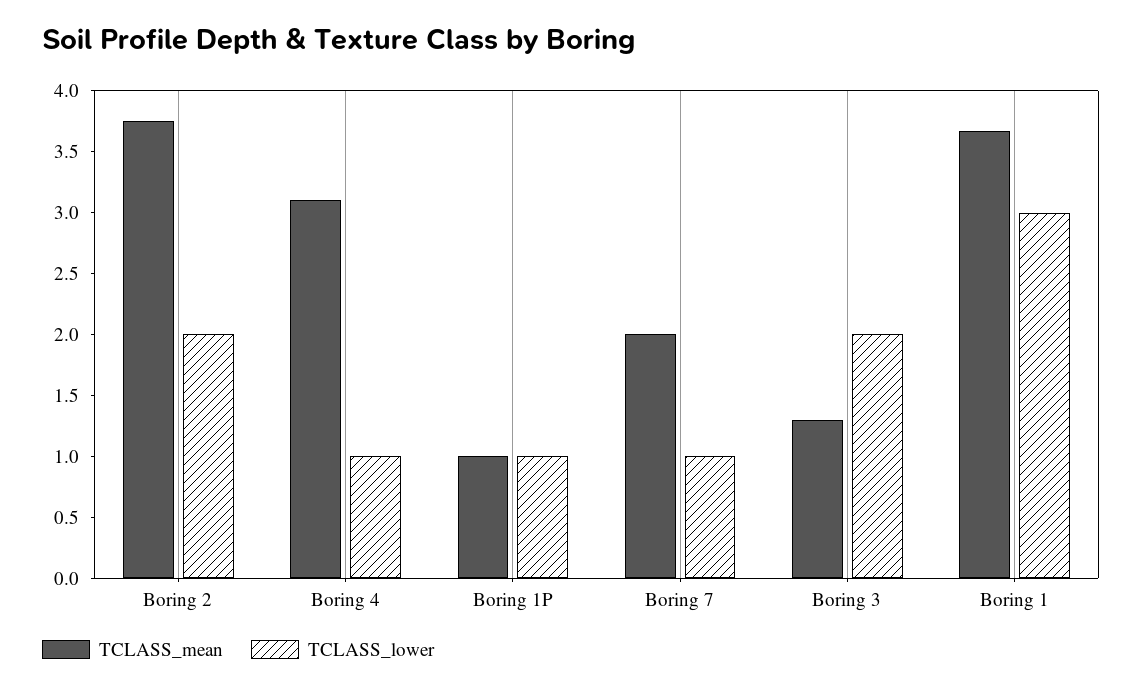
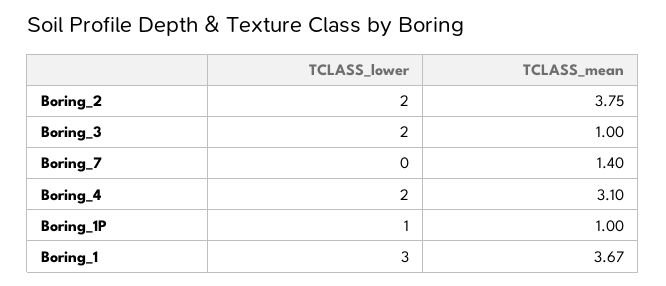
TCLASS_lower, Boring 4: 1 -> 2
TCLASS_mean, Boring 7: 2 -> 1.4
TCLASS_lower, Boring 7: 1 -> 0
TCLASS_mean, Boring 3: 1.3 -> 1

